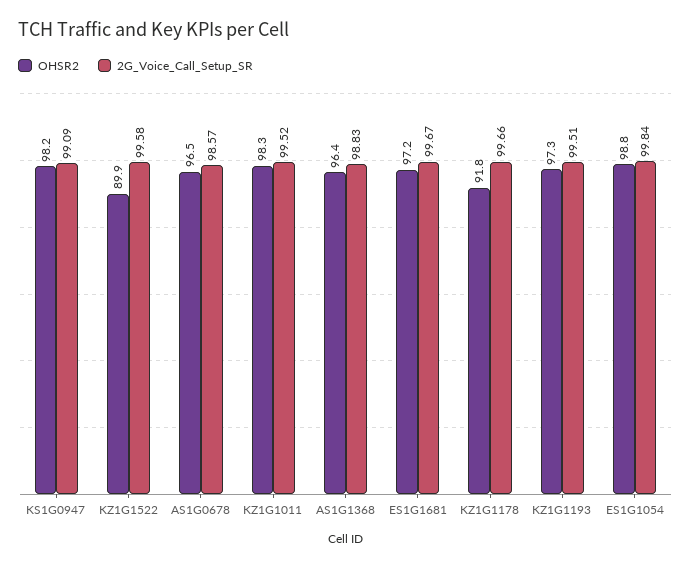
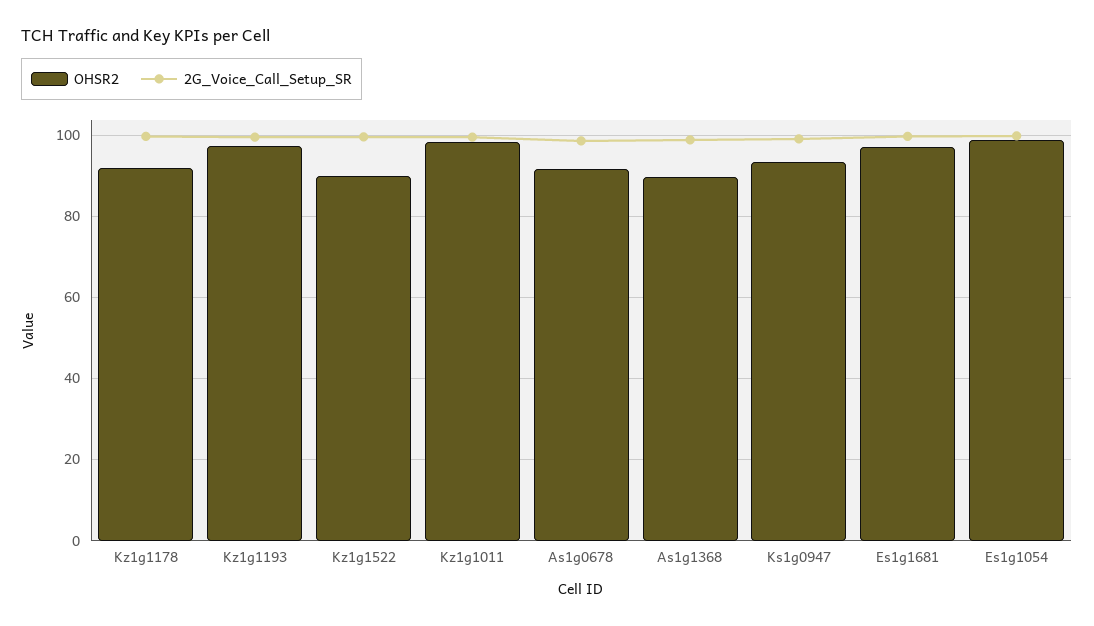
OHSR2, KS1G0947: 98.2 -> 94
OHSR2, AS1G0678: 96.5 -> 92
OHSR2, AS1G1368: 96.4 -> 90

